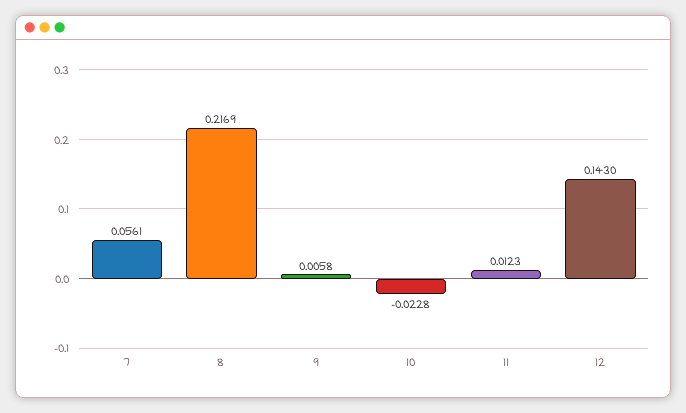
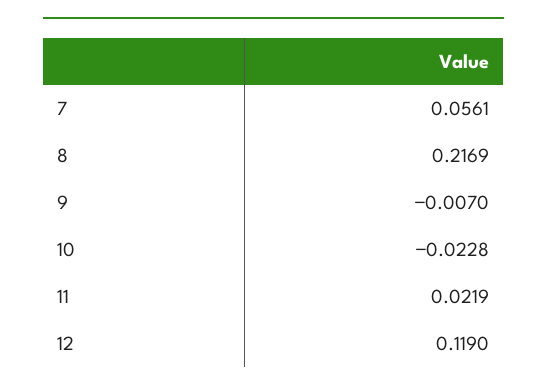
9: 0.0058 -> -0.007
11: 0.0123 -> 0.0219
12: 0.143 -> 0.119

